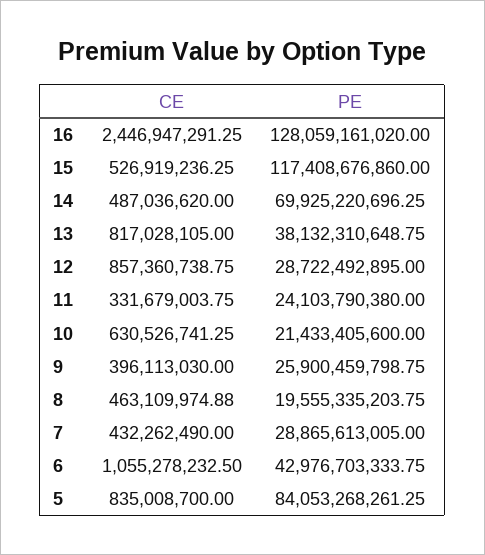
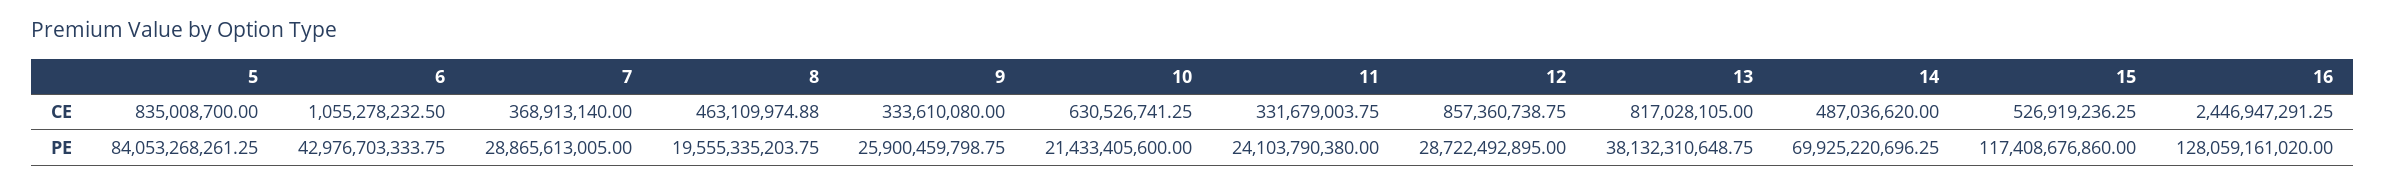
CE, 9: 396113030 -> 333610080
CE, 7: 432262490 -> 368913140

